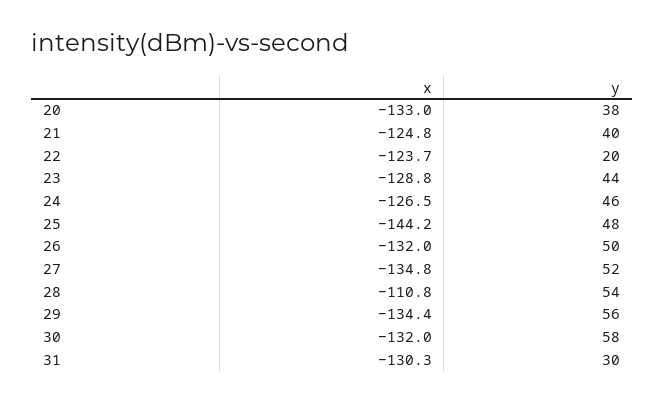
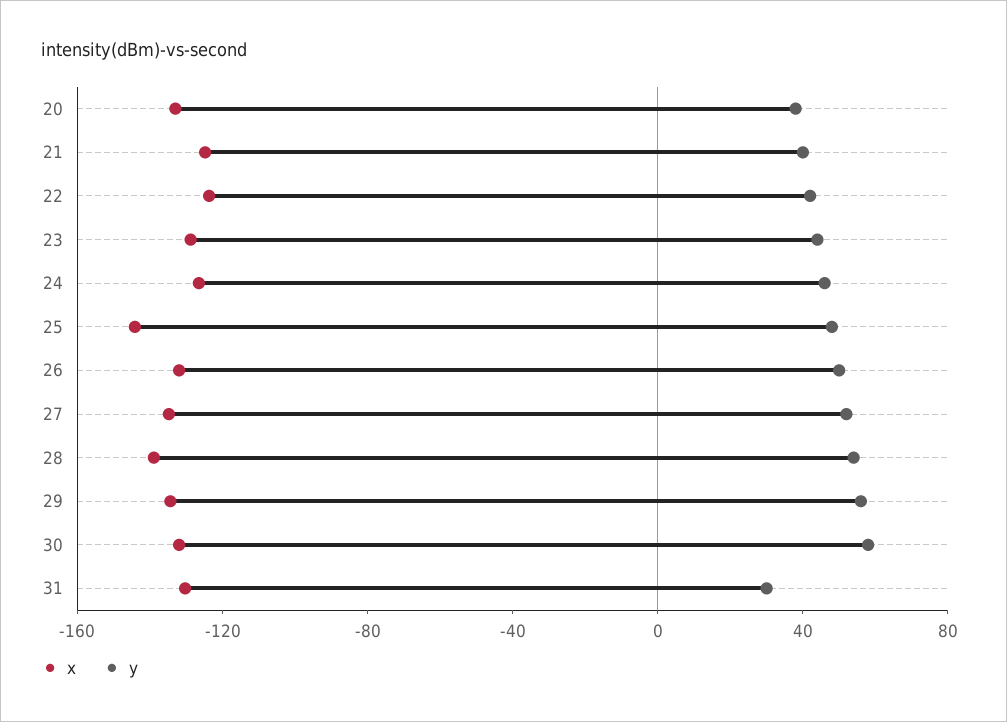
y, 22: 20 -> 40
x, 28: -110.8 -> -140

